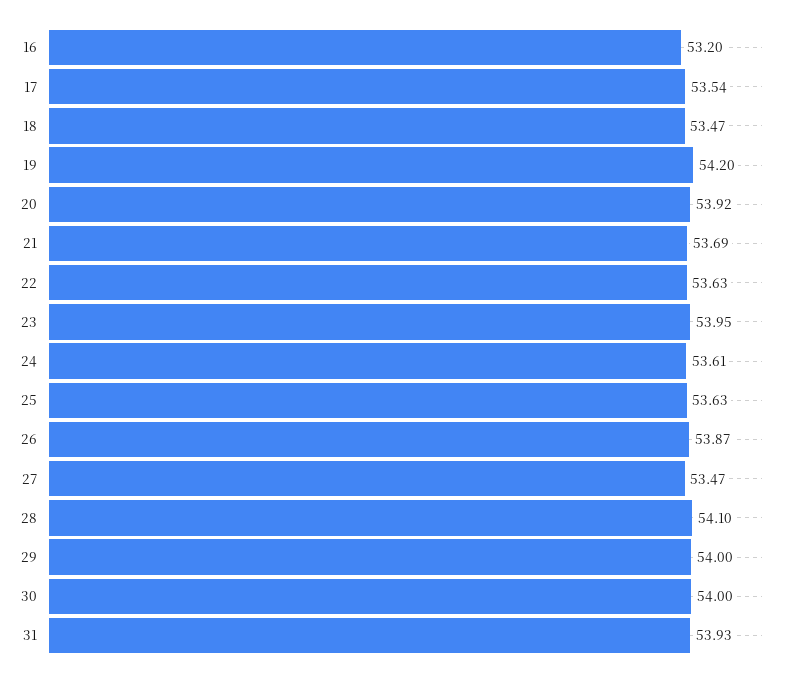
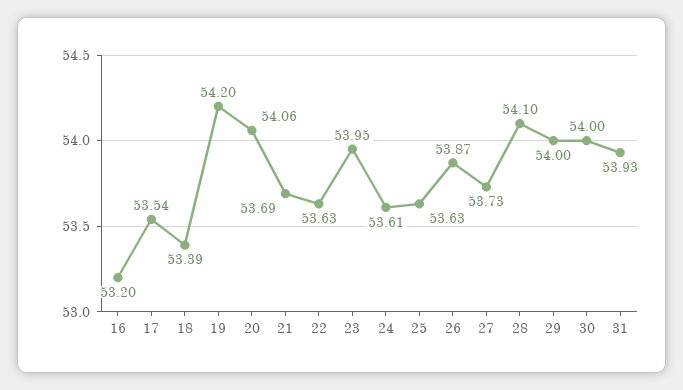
18: 53.47 -> 53.39
20: 53.92 -> 54.06
27: 53.47 -> 53.73

